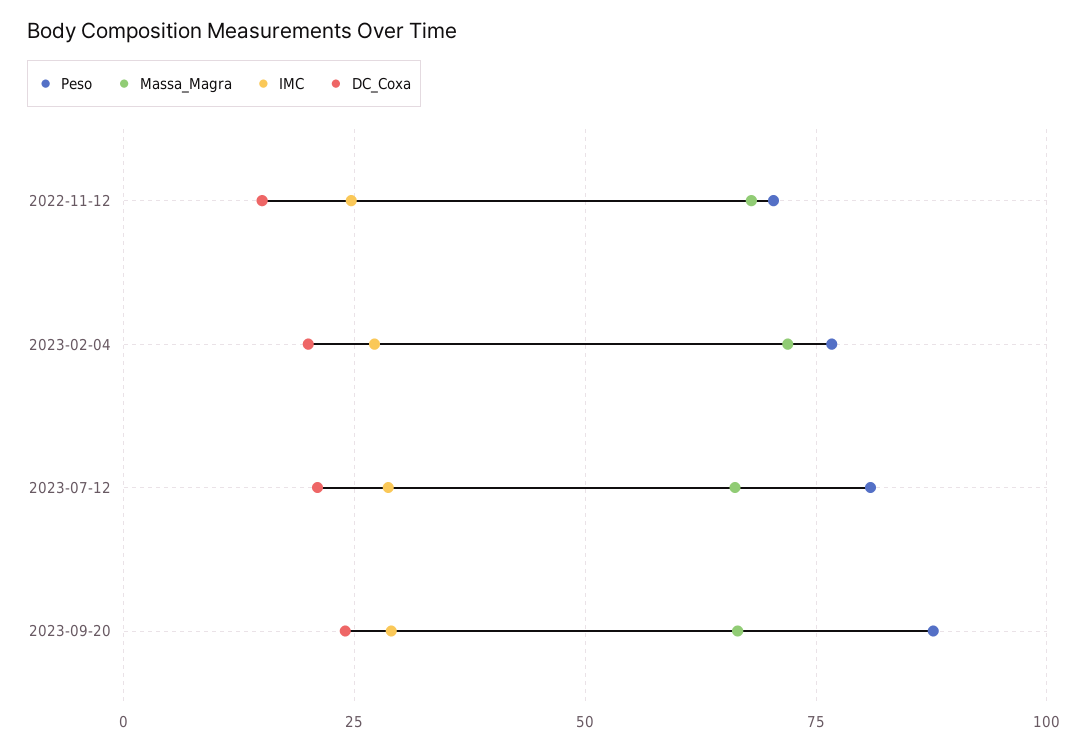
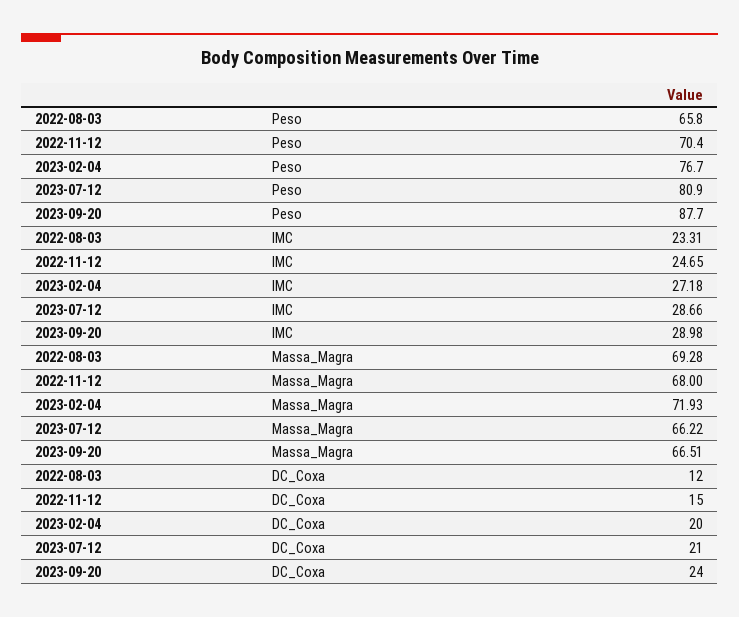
Peso, 2022-08-03: none -> 65.8
IMC, 2022-08-03: none -> 23.31
Massa_Magra, 2022-08-03: none -> 69.28
DC_Coxa, 2022-08-03: none -> 12

